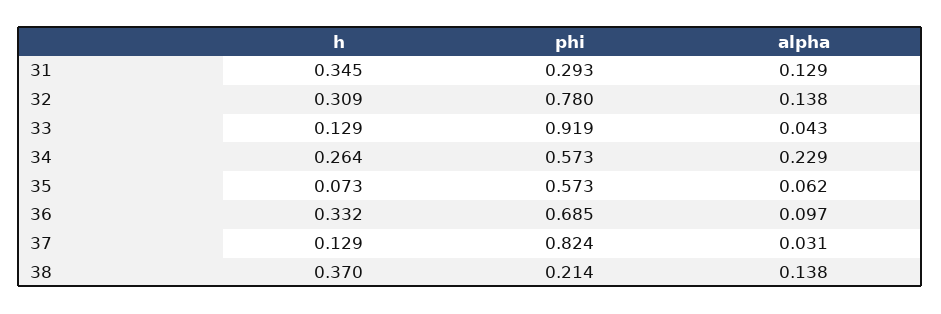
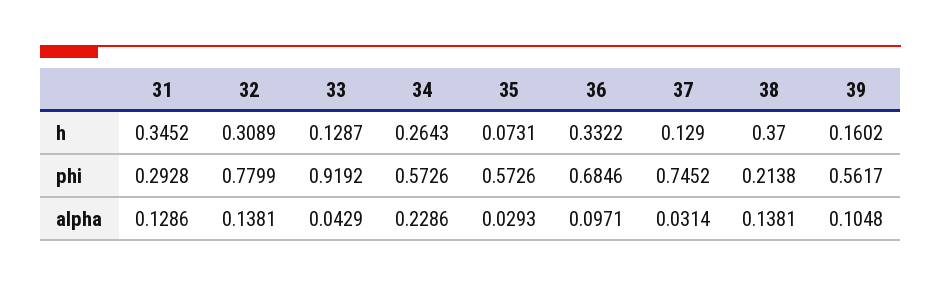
alpha, 35: 0.062 -> 0.0293
phi, 37: 0.824 -> 0.7452
h, 39: none -> 0.1602
phi, 39: none -> 0.5617
alpha, 39: none -> 0.1048

